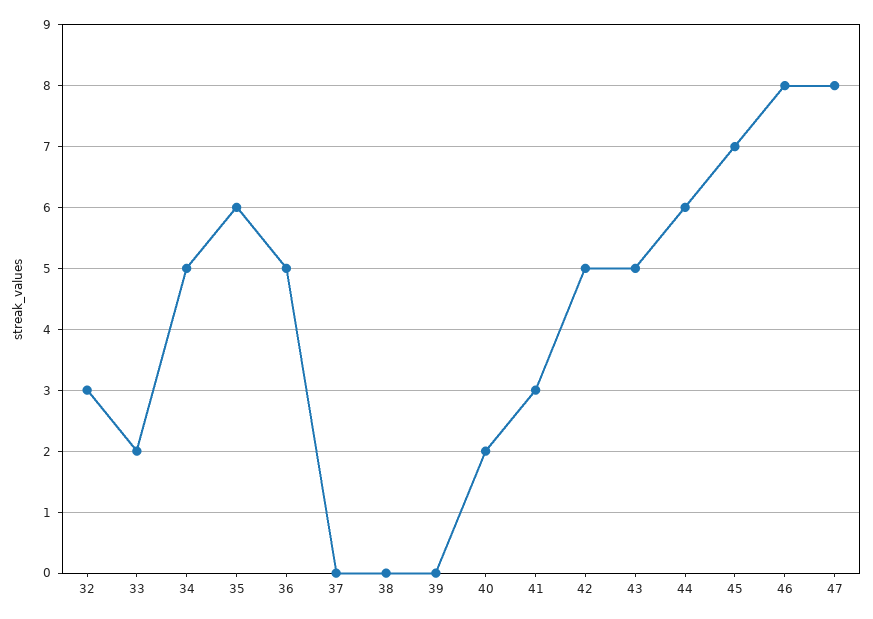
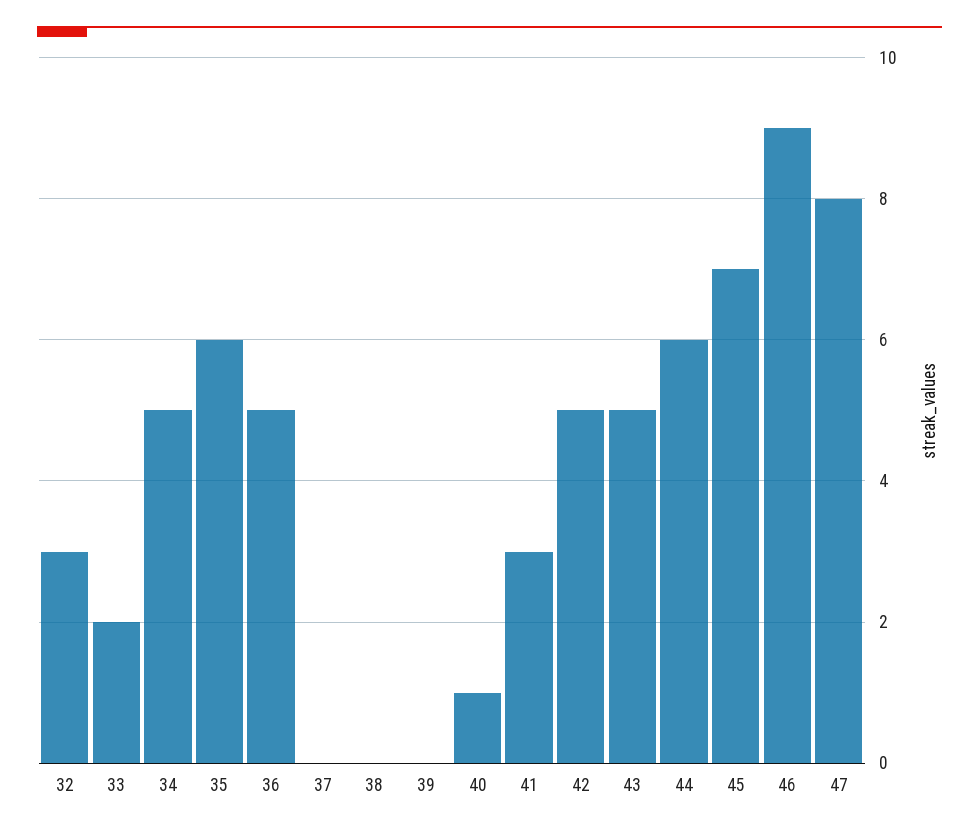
40: 2 -> 1
46: 8 -> 9

